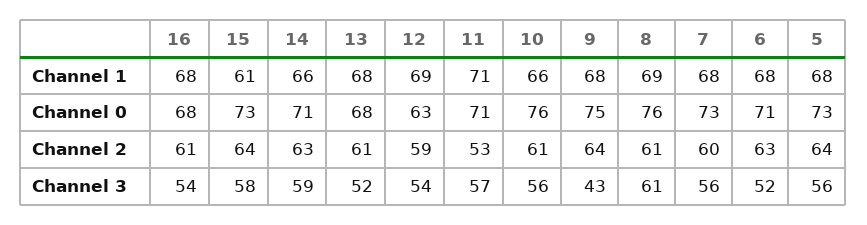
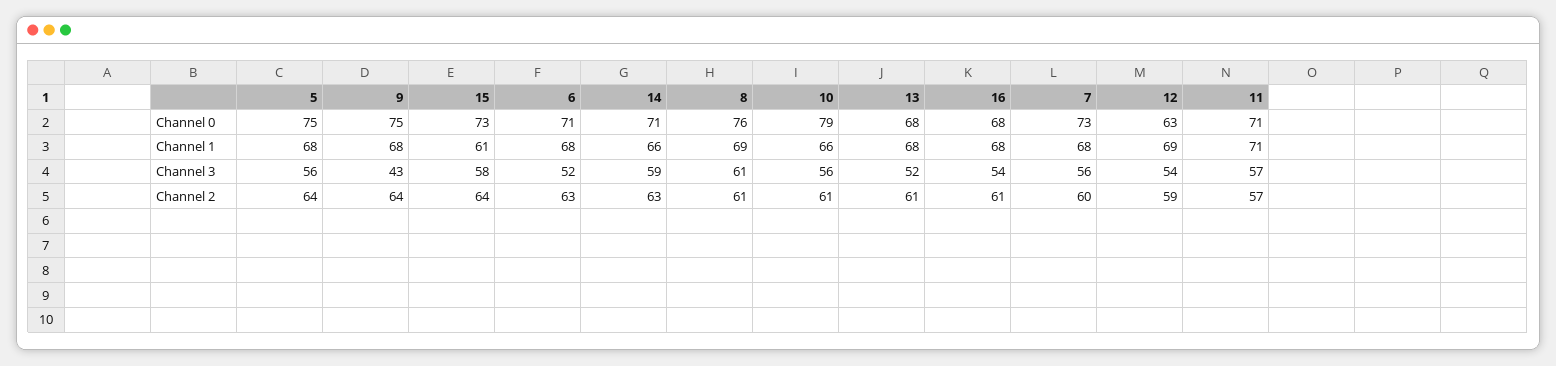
10, Channel 0: 76 -> 79
5, Channel 0: 73 -> 75
11, Channel 2: 53 -> 57

